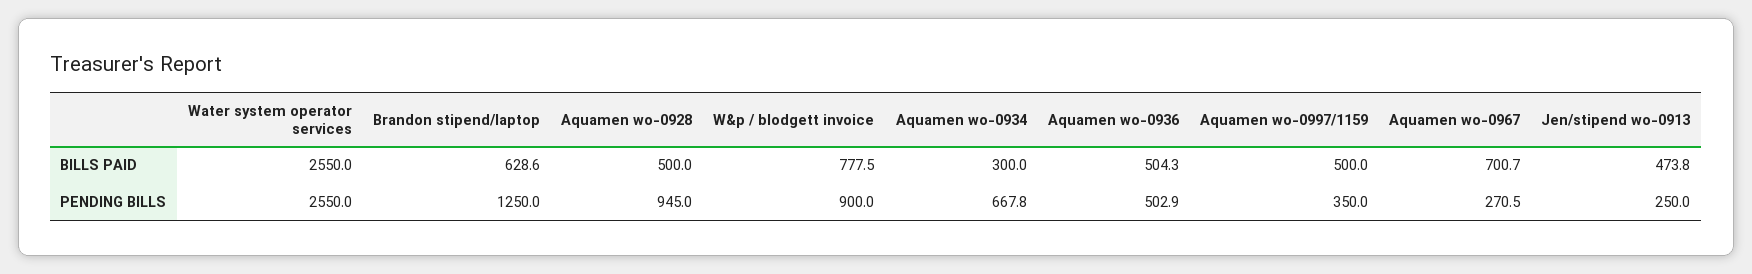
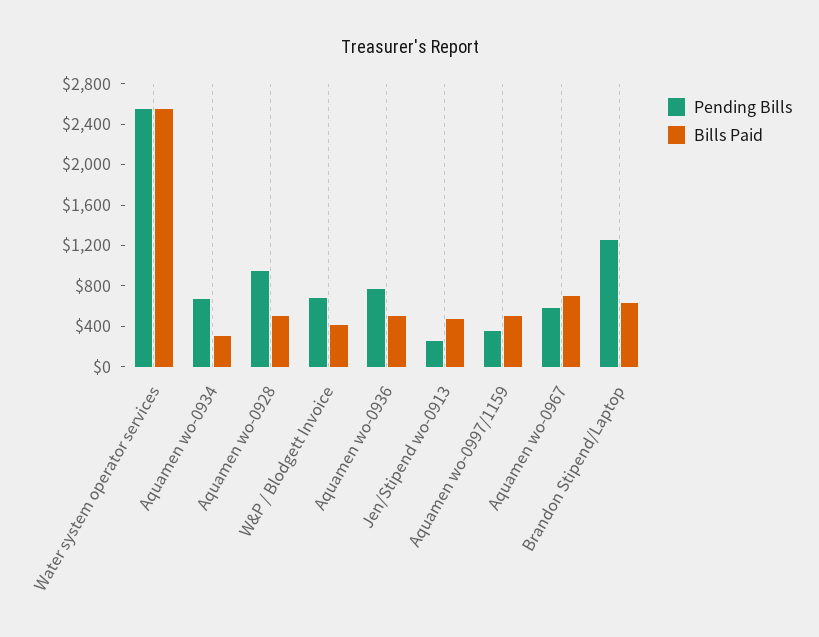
BILLS PAID, W&p / blodgett invoice: 777.5 -> 400
PENDING BILLS, W&p / blodgett invoice: 900 -> 700
PENDING BILLS, Aquamen wo-0936: 502.9 -> 800
PENDING BILLS, Aquamen wo-0967: 270.5 -> 600

